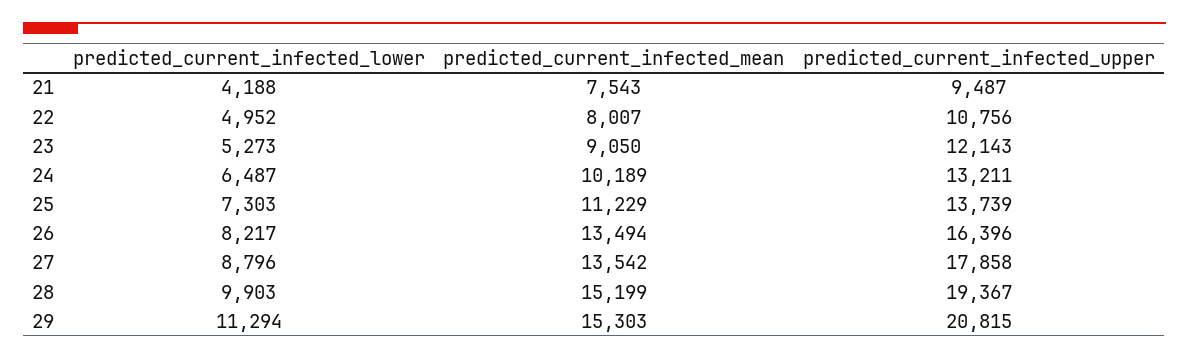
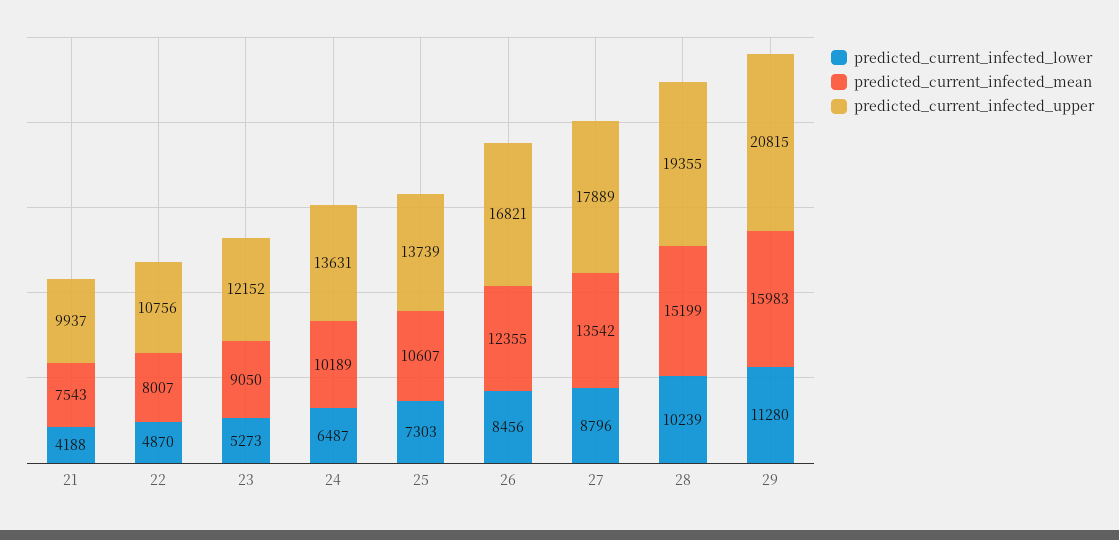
predicted_current_infected_upper, 21: 9487 -> 9937
predicted_current_infected_lower, 22: 4952 -> 4870
predicted_current_infected_upper, 23: 12143 -> 12152
predicted_current_infected_upper, 24: 13211 -> 13631
predicted_current_infected_mean, 25: 11229 -> 10607
predicted_current_infected_lower, 26: 8217 -> 8456
predicted_current_infected_mean, 26: 13494 -> 12355
predicted_current_infected_upper, 26: 16396 -> 16821
predicted_current_infected_upper, 27: 17858 -> 17889
predicted_current_infected_lower, 28: 9903 -> 10239
predicted_current_infected_upper, 28: 19367 -> 19355
predicted_current_infected_lower, 29: 11294 -> 11280
predicted_current_infected_mean, 29: 15303 -> 15983

